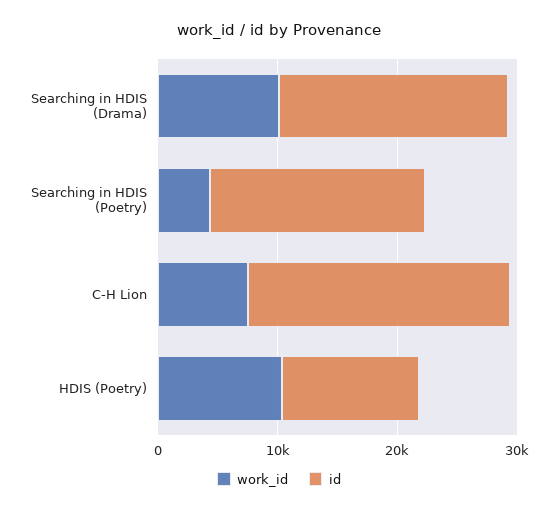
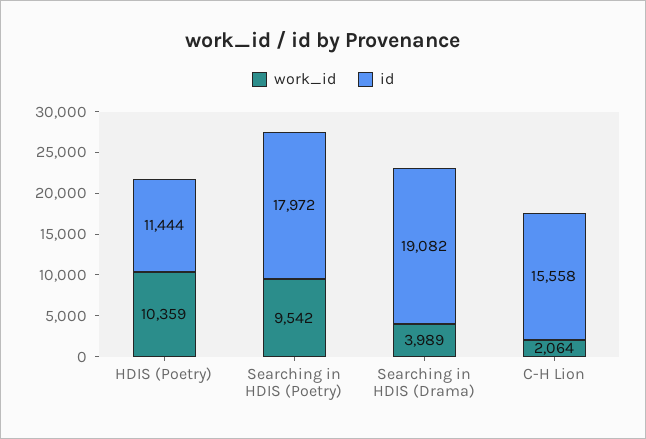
work_id, Searching in HDIS (Drama): 10000 -> 3989
work_id, Searching in HDIS (Poetry): 4000 -> 9542
work_id, C-H Lion: 8000 -> 2064
id, C-H Lion: 22000 -> 15558

